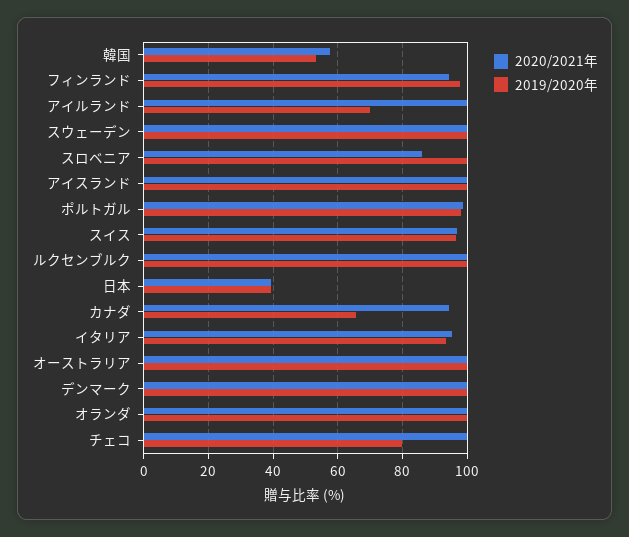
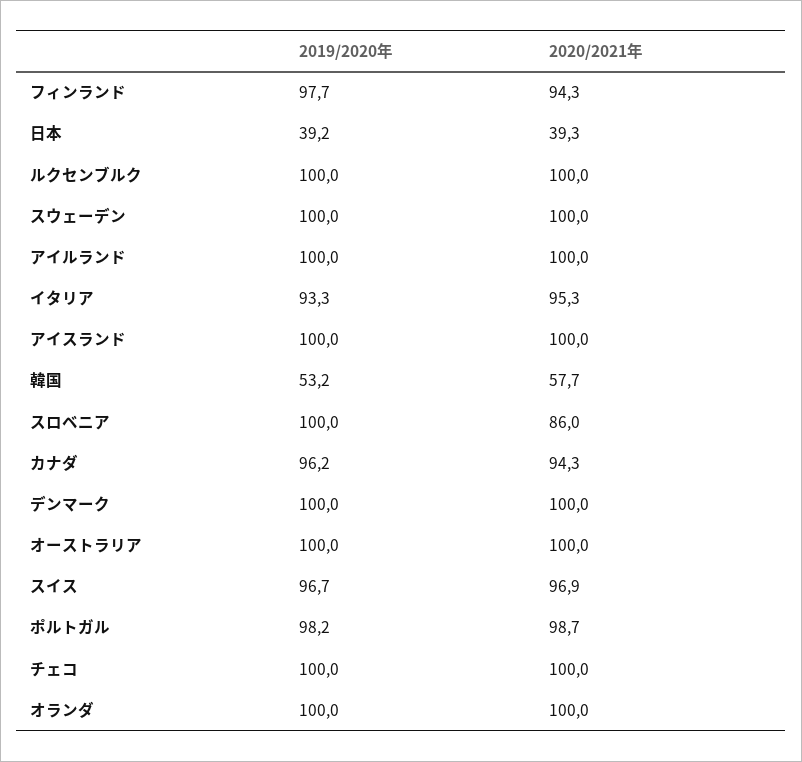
2019/2020年, アイルランド: 70 -> 100
2019/2020年, カナダ: 66 -> 96.2
2019/2020年, チェコ: 80 -> 100

